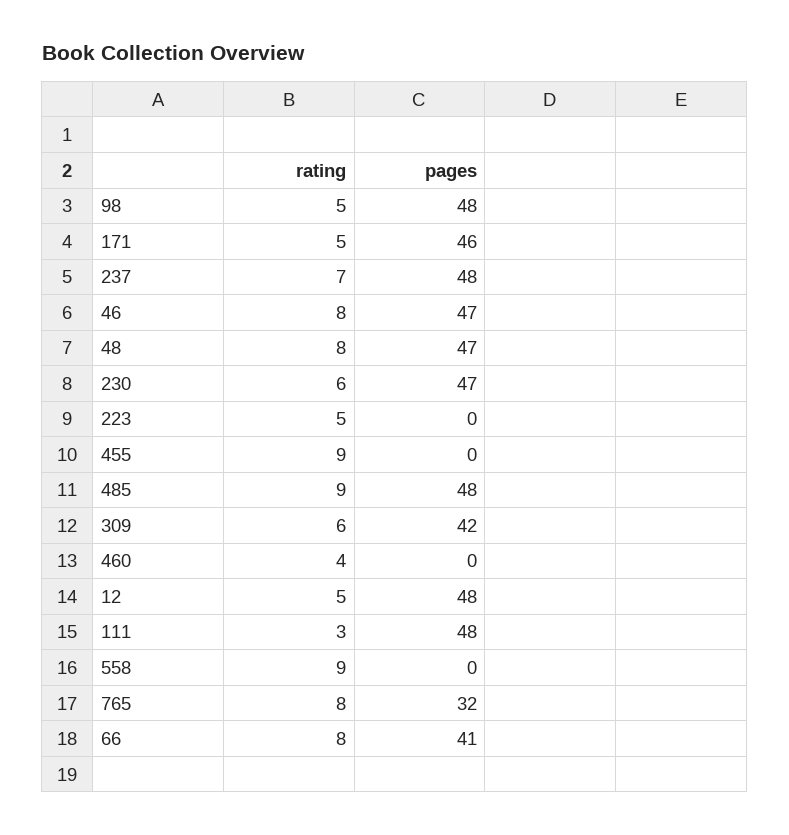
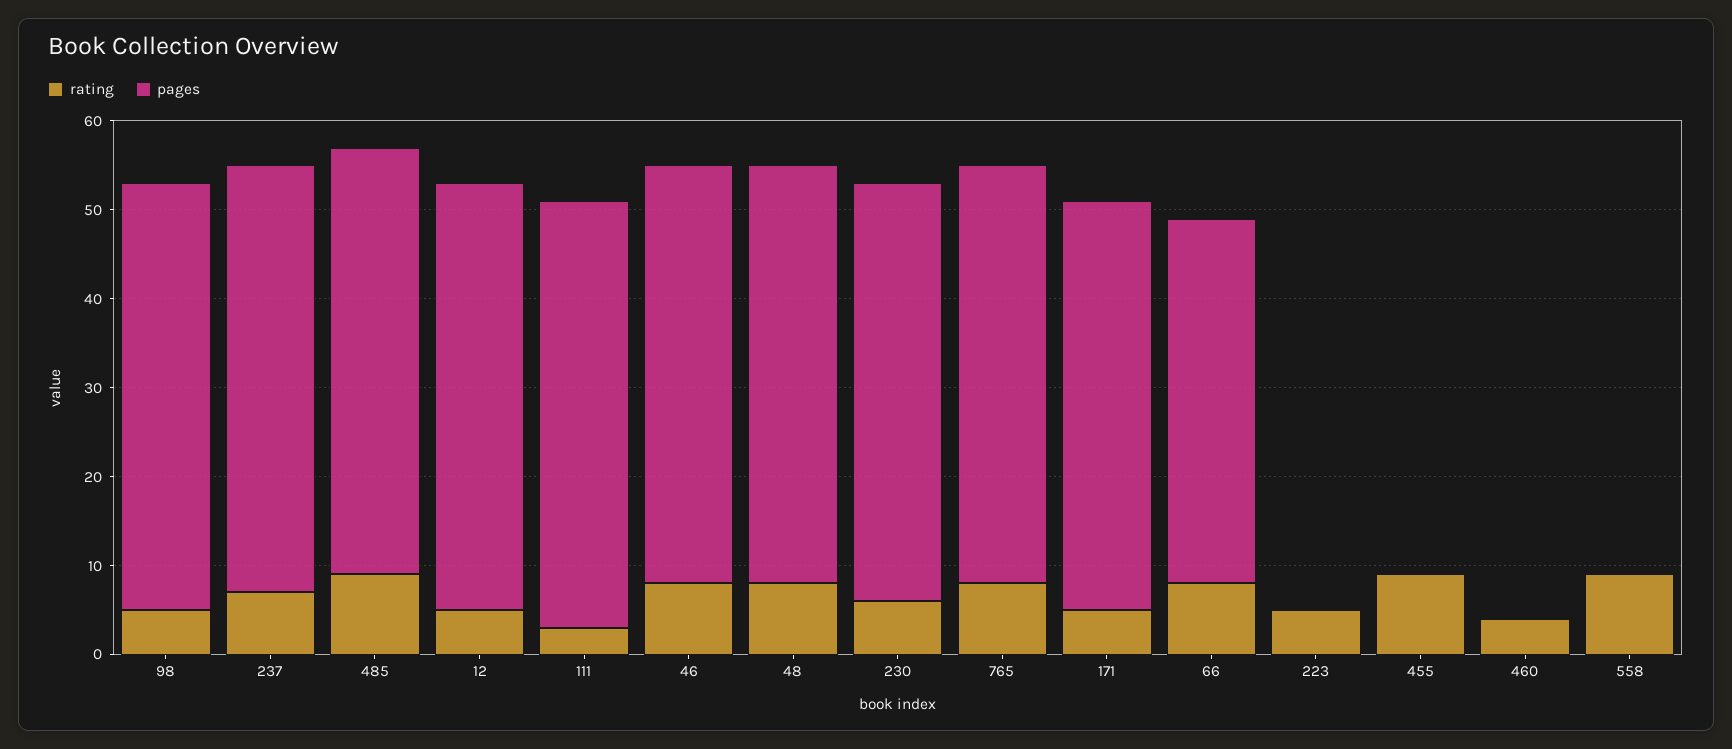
rating, 309: 6 -> none
pages, 309: 42 -> none
pages, 765: 32 -> 47

